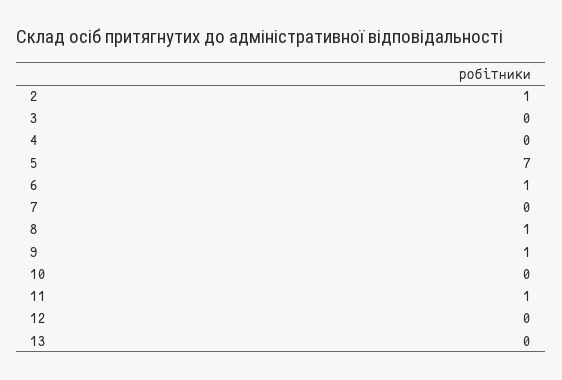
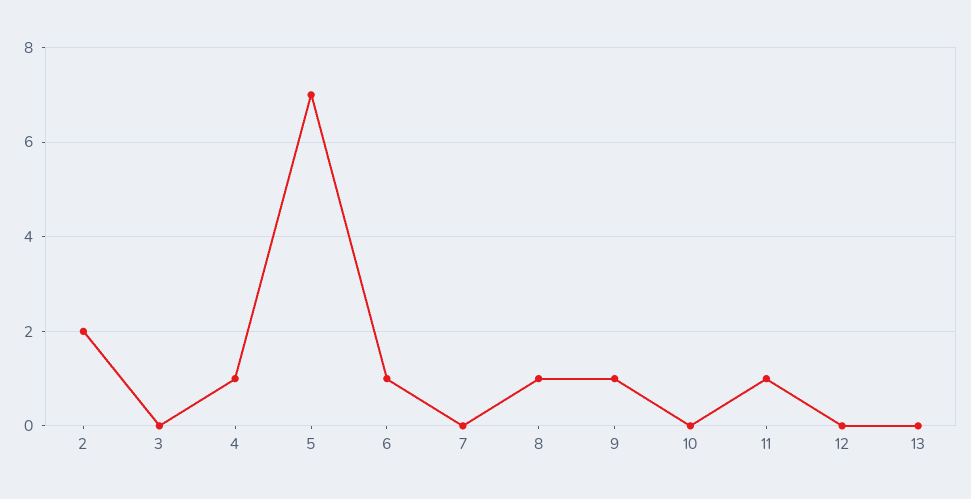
2: 1 -> 2
4: 0 -> 1

